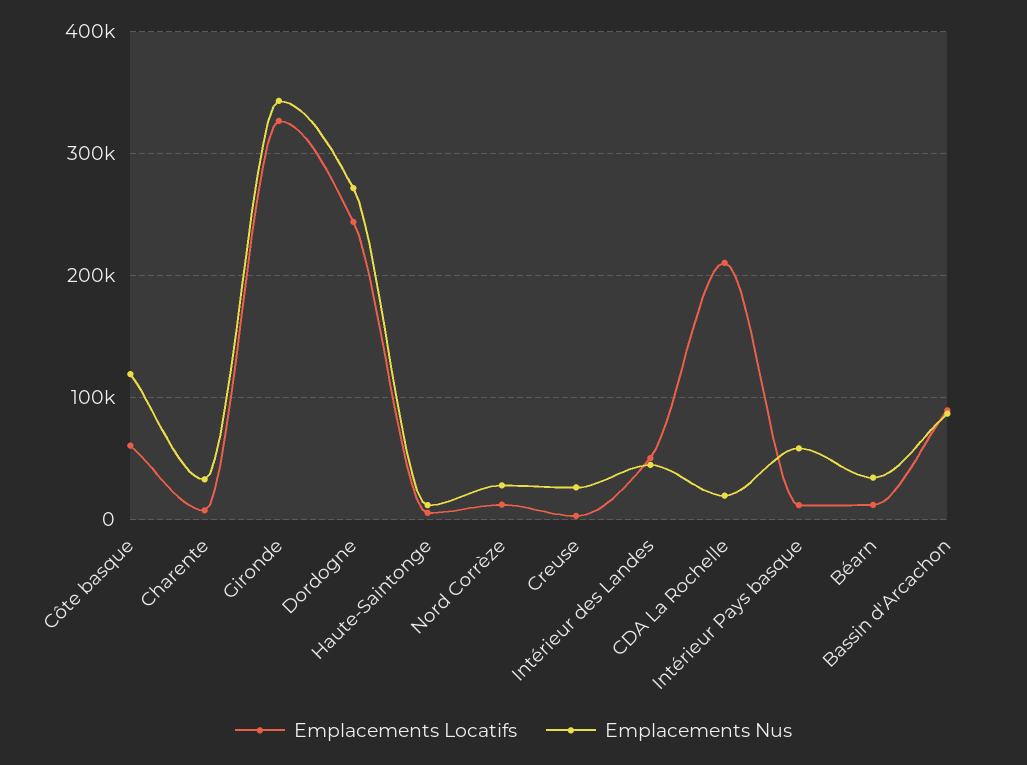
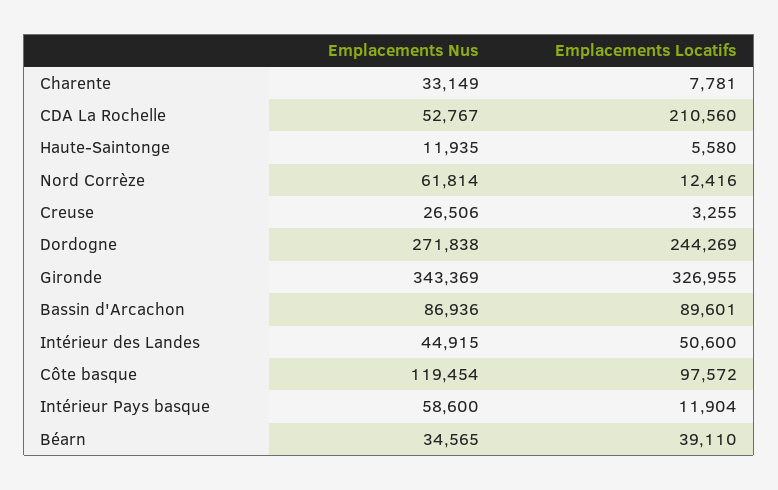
Emplacements Locatifs, Côte basque: 60000 -> 97572
Emplacements Nus, Nord Corrèze: 30000 -> 61814
Emplacements Nus, CDA La Rochelle: 20000 -> 52767
Emplacements Locatifs, Béarn: 10000 -> 39110

